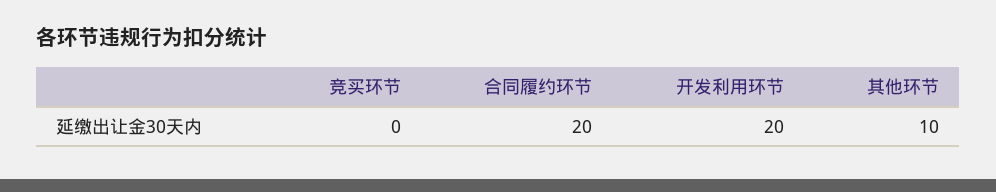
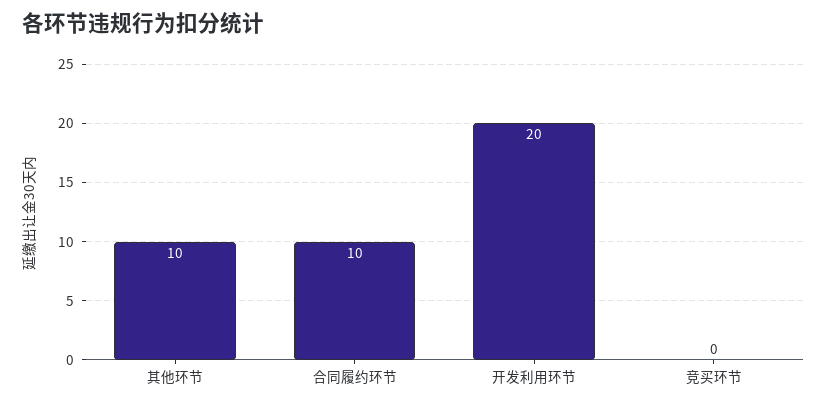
合同履约环节: 20 -> 10

